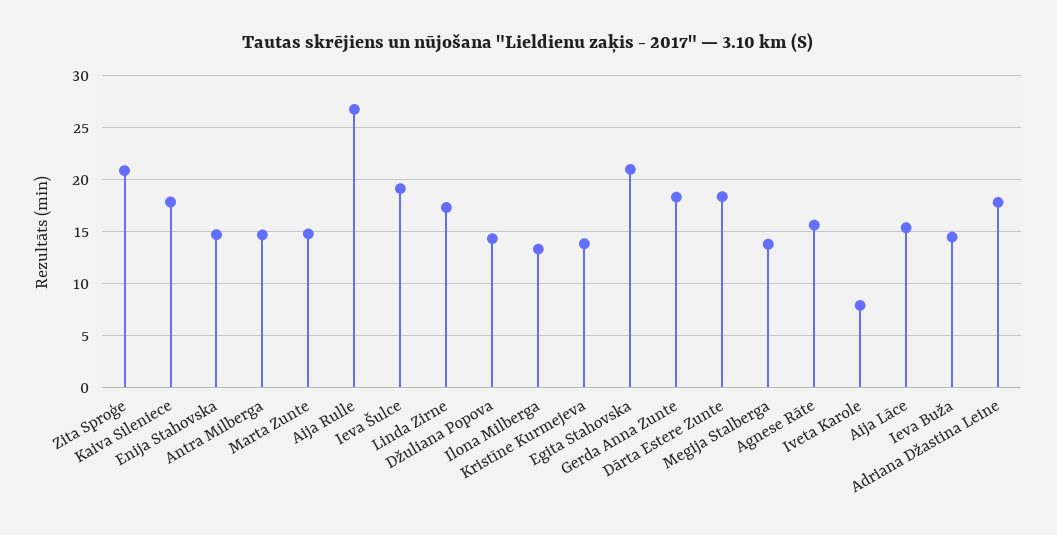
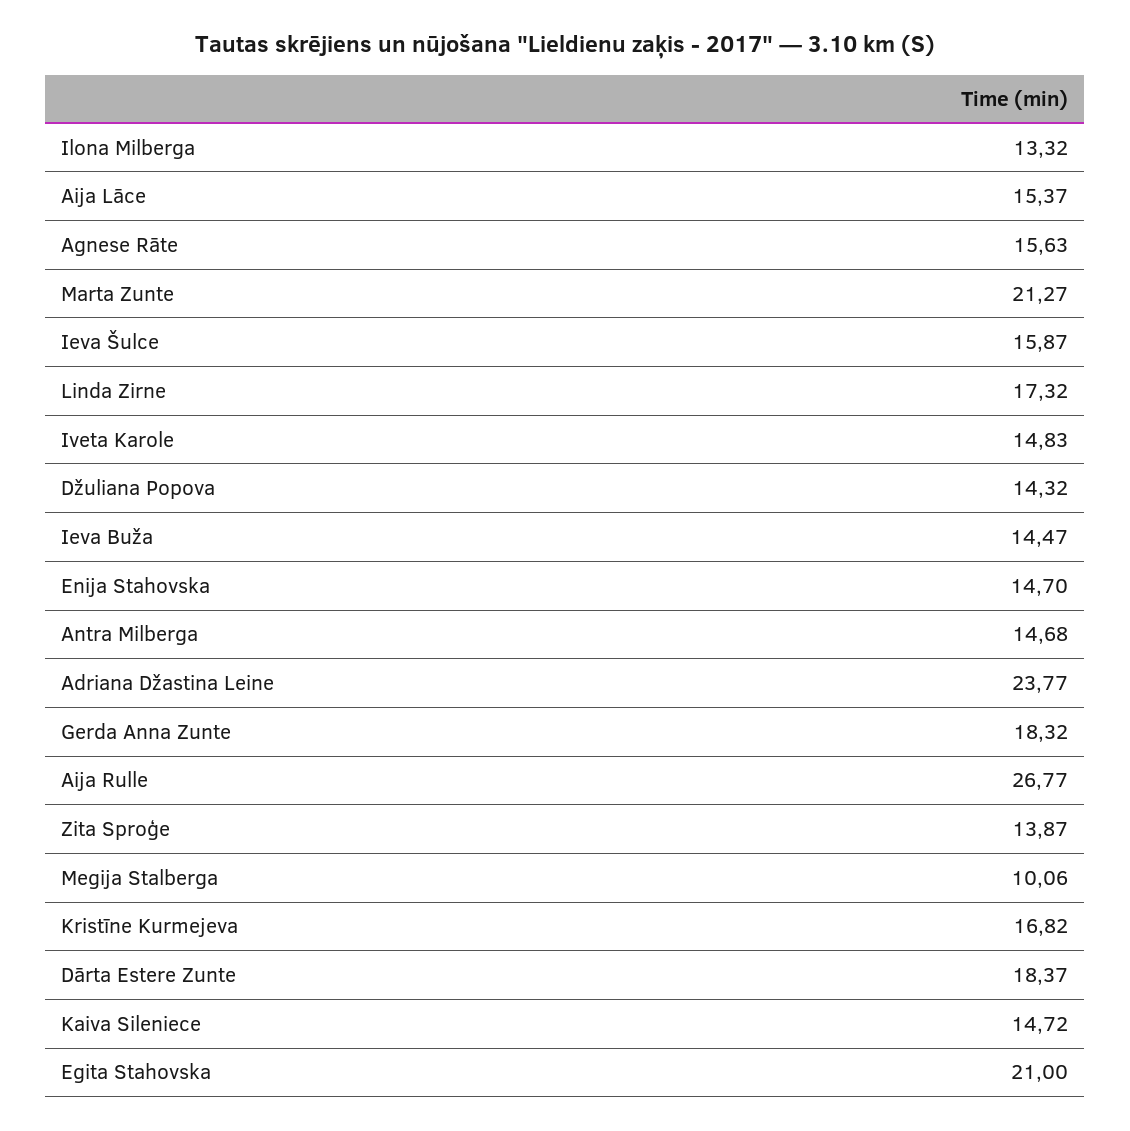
Zita Sproģe: 21 -> 13.87
Kaiva Sileniece: 18 -> 14.72
Marta Zunte: 15 -> 21.27
Ieva Šulce: 19 -> 15.87
Kristīne Kurmejeva: 14 -> 16.82
Megija Stalberga: 14 -> 10.06
Iveta Karole: 8 -> 14.83
Adriana Džastina Leine: 18 -> 23.77

